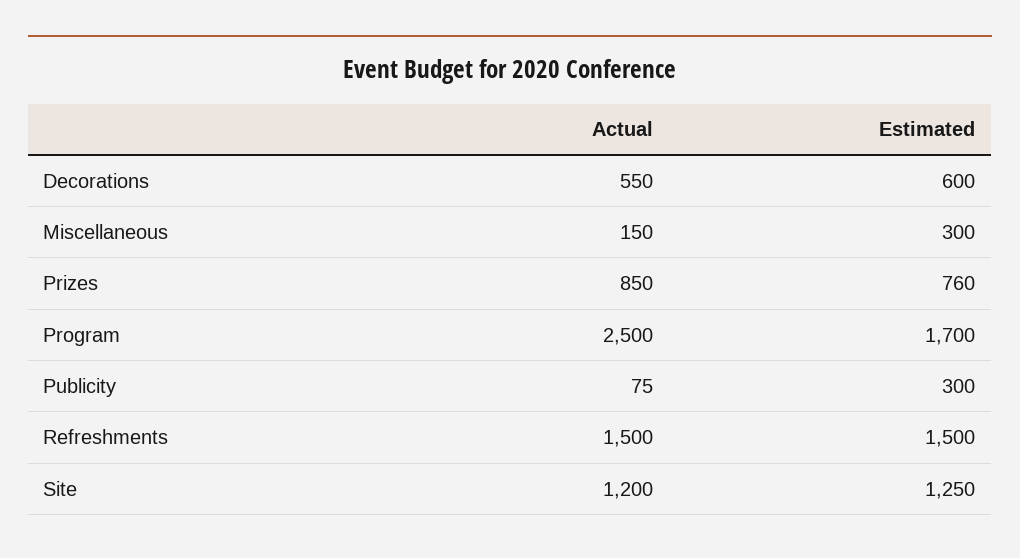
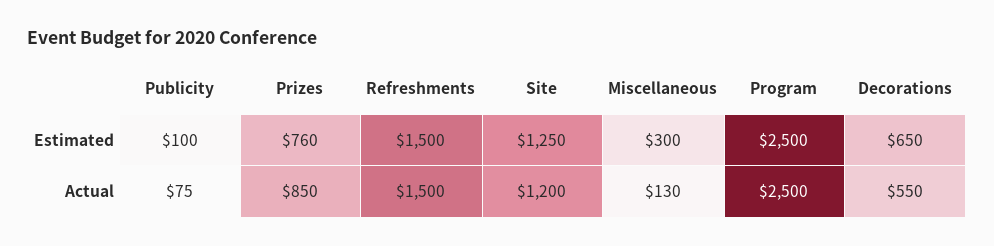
Estimated, Decorations: 600 -> 650
Actual, Miscellaneous: 150 -> 130
Estimated, Program: 1700 -> 2500
Estimated, Publicity: 300 -> 100

